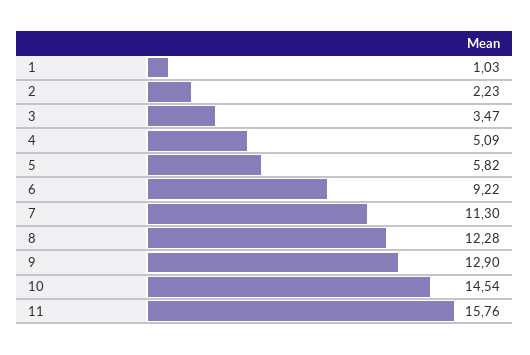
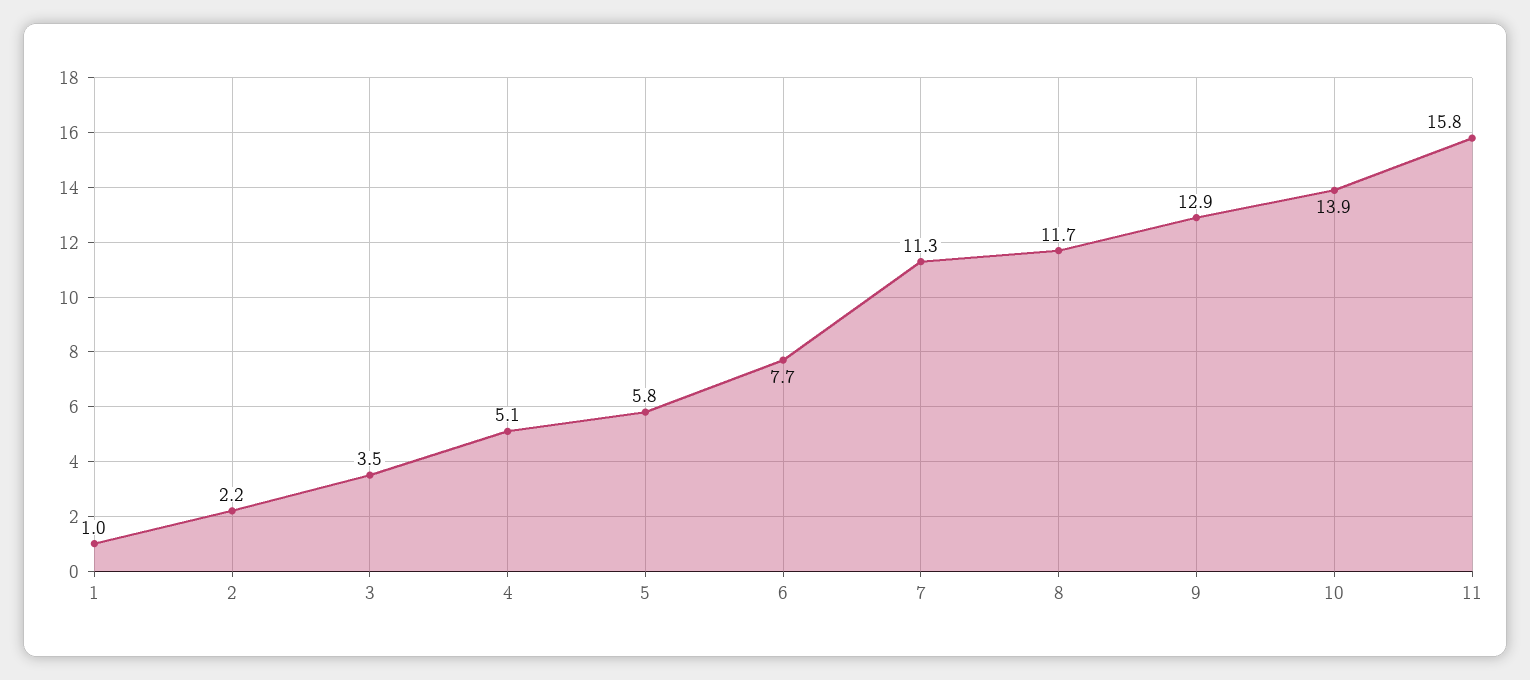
6: 9.22 -> 7.7
8: 12.28 -> 11.7
10: 14.54 -> 13.9

